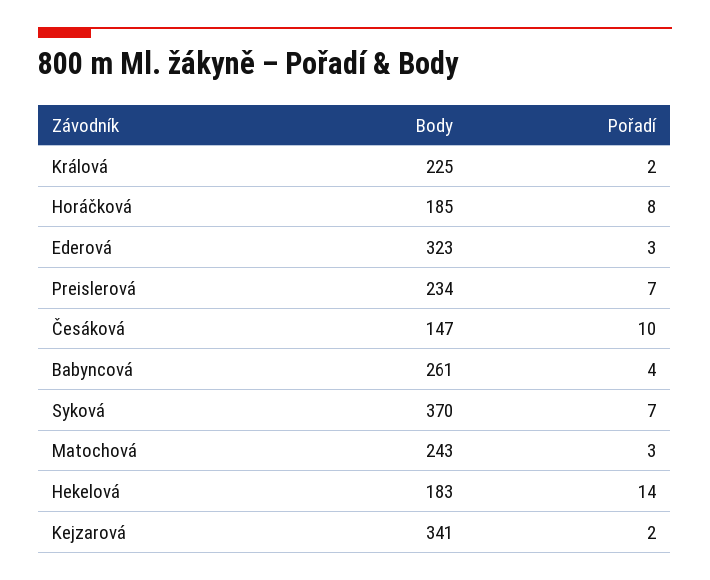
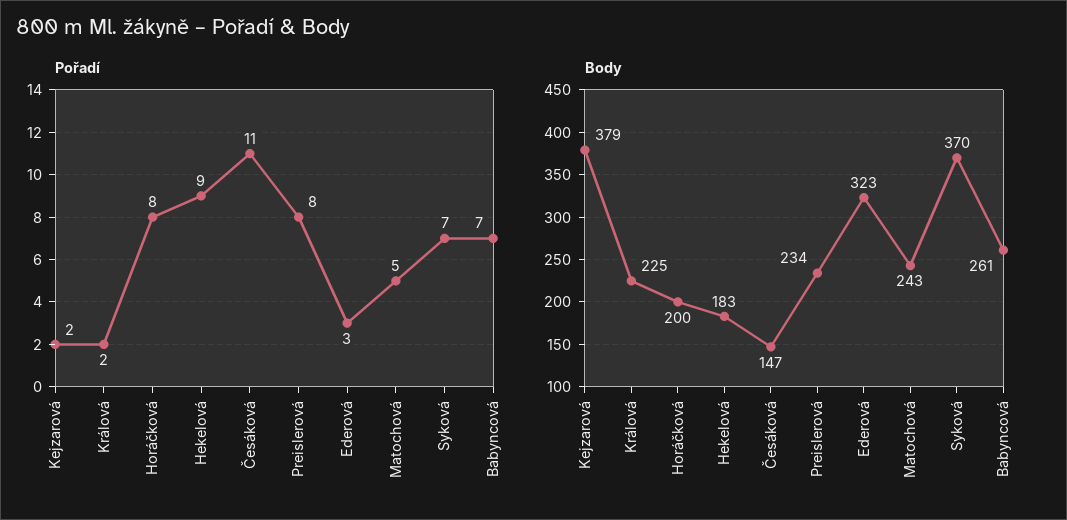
Body, Horáčková: 185 -> 200
Pořadí, Preislerová: 7 -> 8
Pořadí, Česáková: 10 -> 11
Pořadí, Babyncová: 4 -> 7
Pořadí, Matochová: 3 -> 5
Pořadí, Hekelová: 14 -> 9
Body, Kejzarová: 341 -> 379

